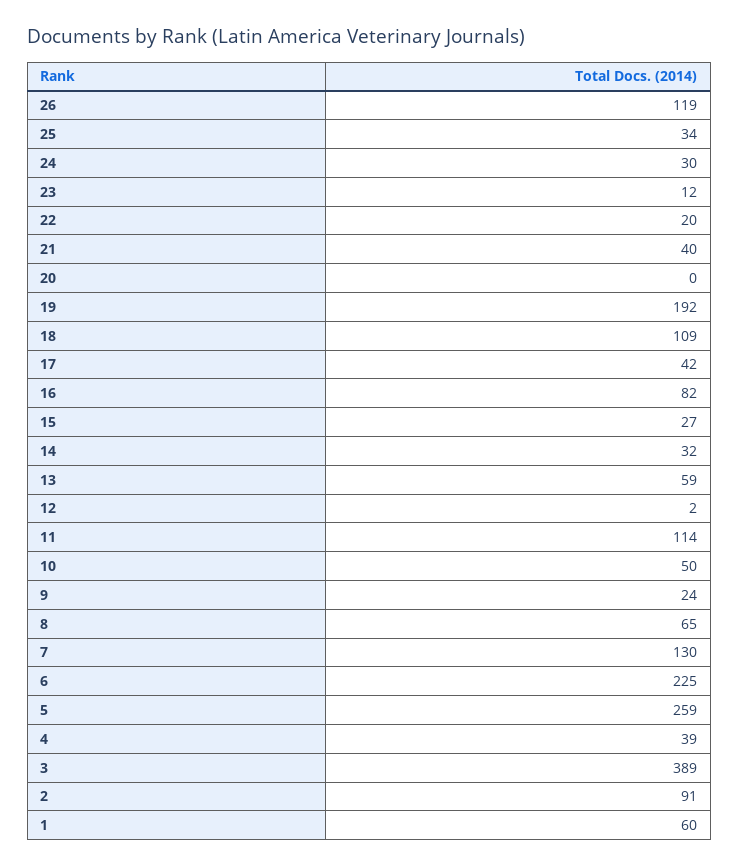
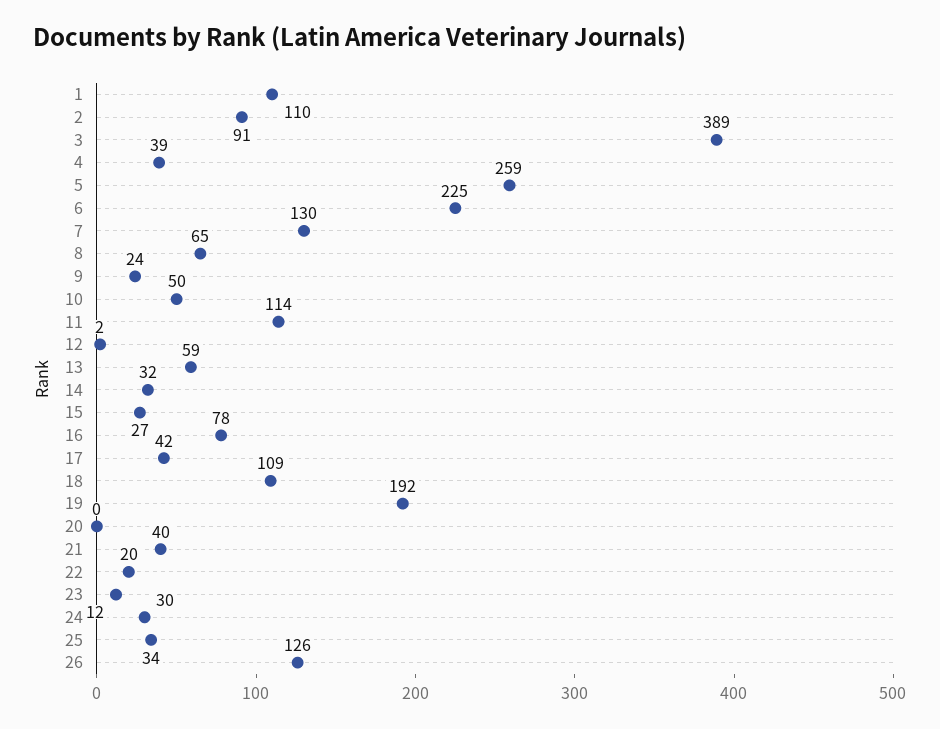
26: 119 -> 126
16: 82 -> 78
1: 60 -> 110

